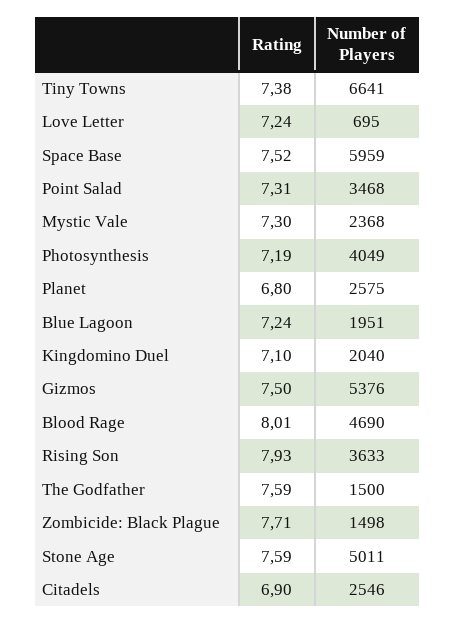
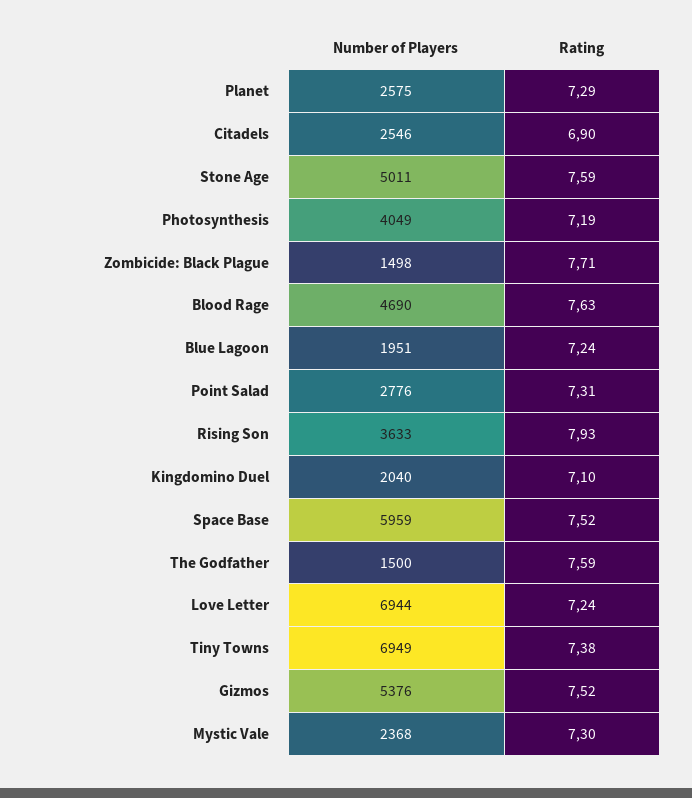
Number of Players, Tiny Towns: 6641 -> 6949
Number of Players, Love Letter: 695 -> 6944
Number of Players, Point Salad: 3468 -> 2776
Rating, Planet: 6.8 -> 7.29
Rating, Gizmos: 7.5 -> 7.52
Rating, Blood Rage: 8.01 -> 7.63

